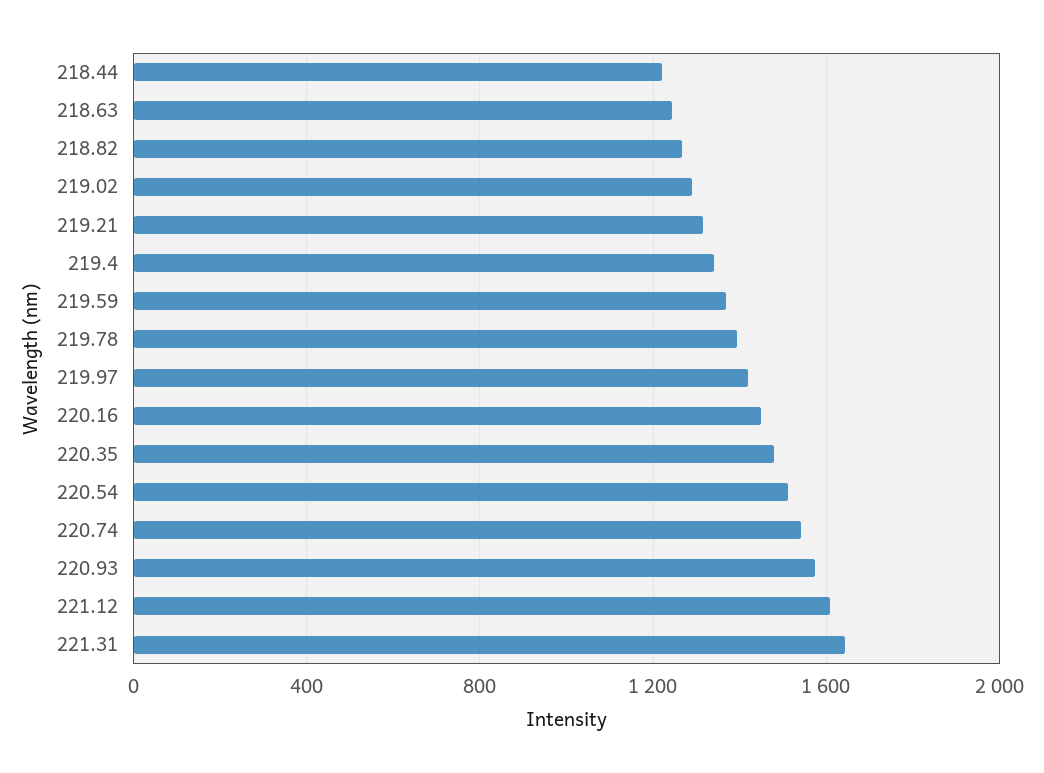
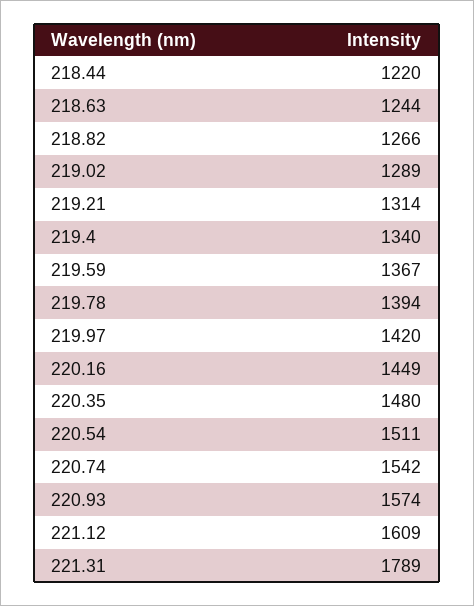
221.31: 1650 -> 1789

